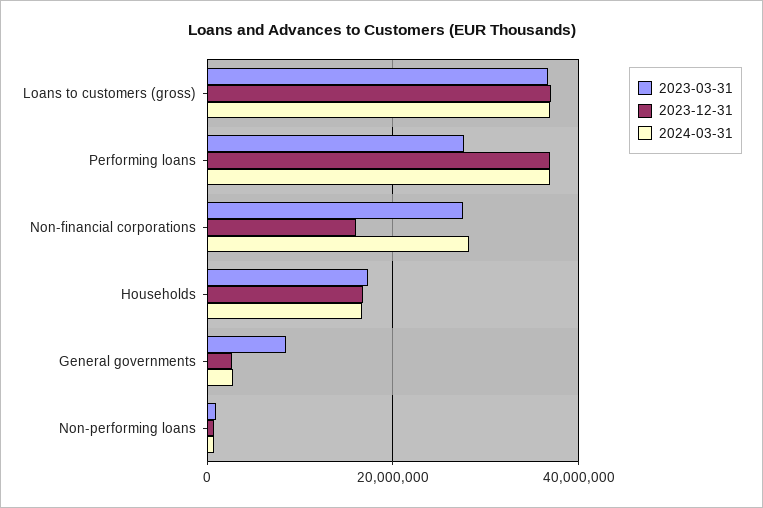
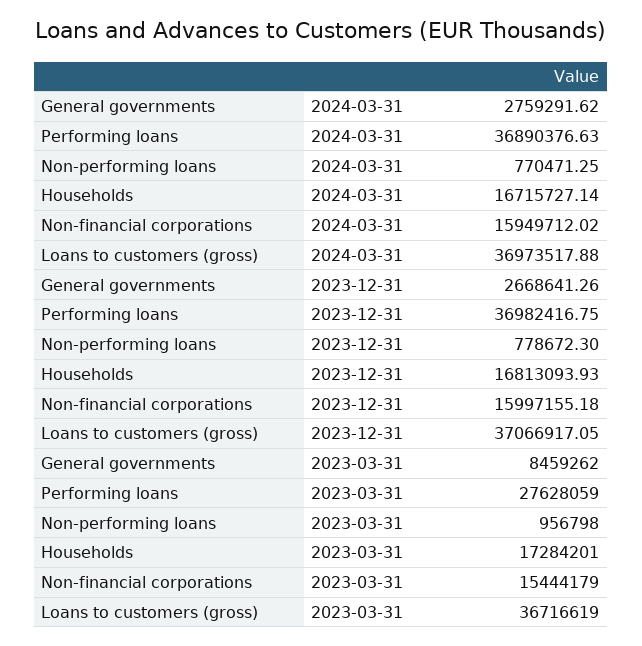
2023-03-31, Non-financial corporations: 28000000 -> 15444179
2024-03-31, Non-financial corporations: 28000000 -> 15949712.02

